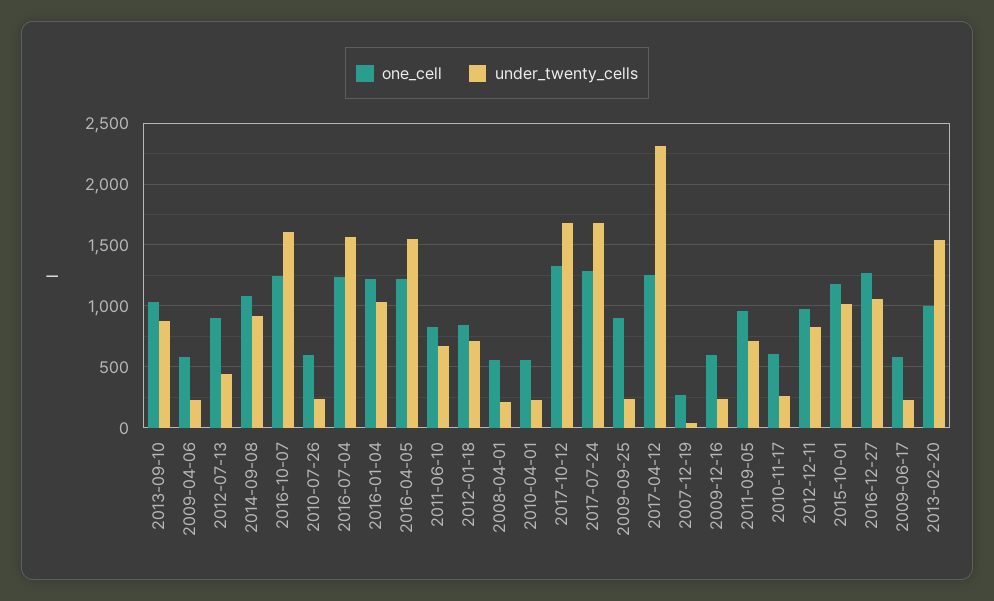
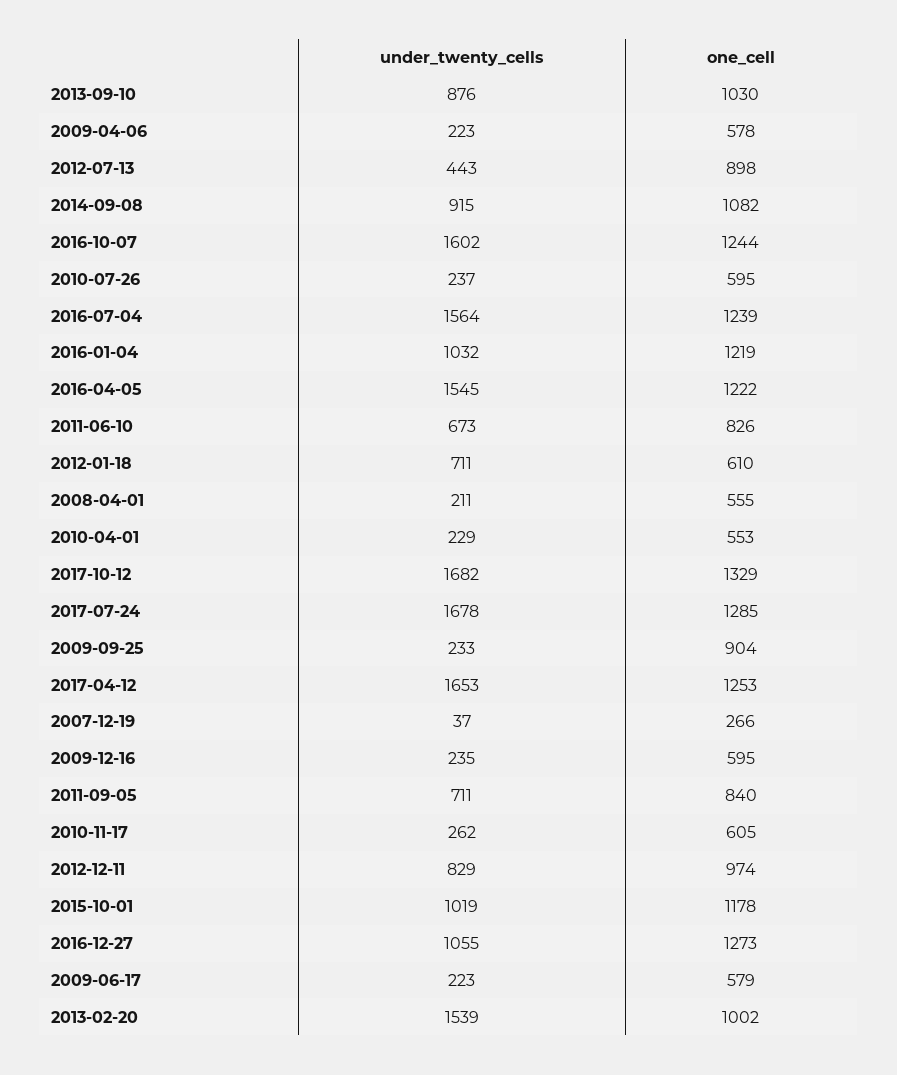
one_cell, 2012-01-18: 850 -> 610
under_twenty_cells, 2017-04-12: 2300 -> 1653
one_cell, 2011-09-05: 950 -> 840

